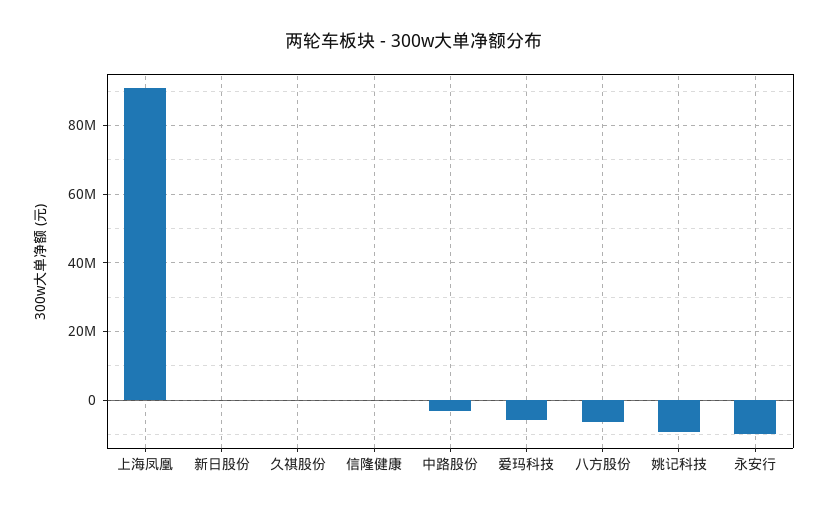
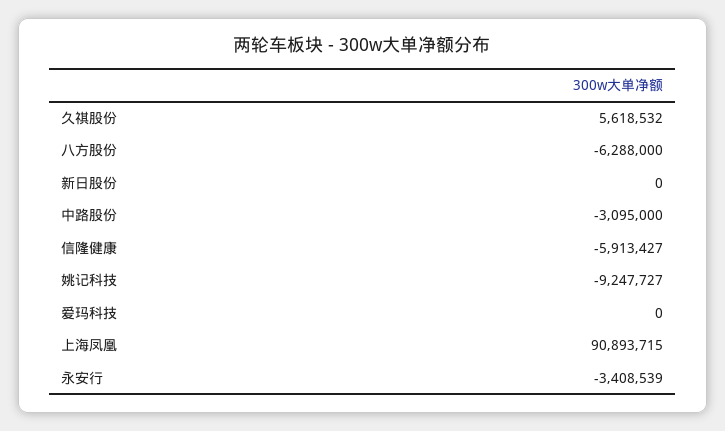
久祺股份: 0 -> 5618532
信隆健康: 0 -> -5913427
爱玛科技: -6000000 -> 0
永安行: -10000000 -> -3408539

